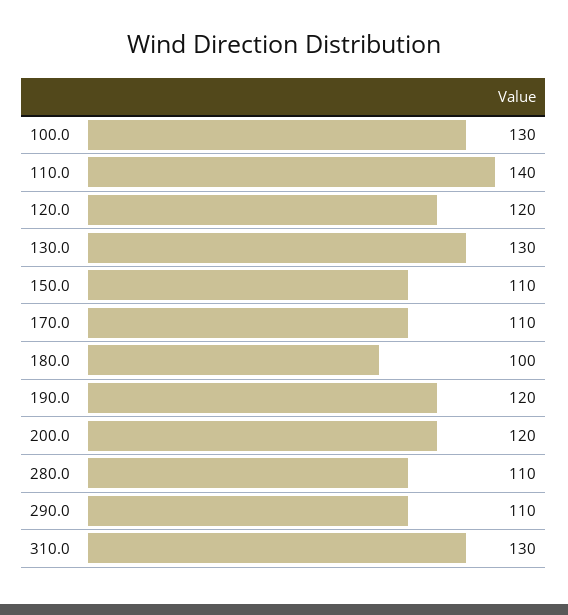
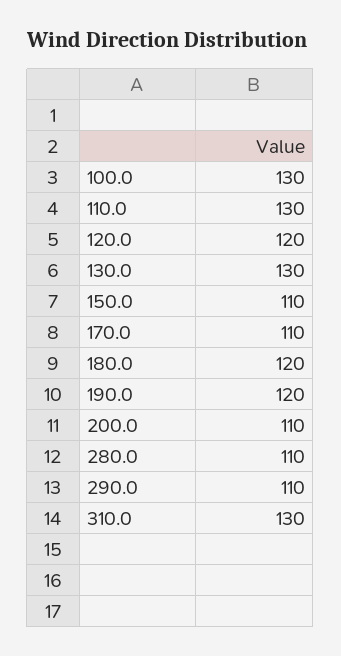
110.0: 140 -> 130
180.0: 100 -> 120
200.0: 120 -> 110

